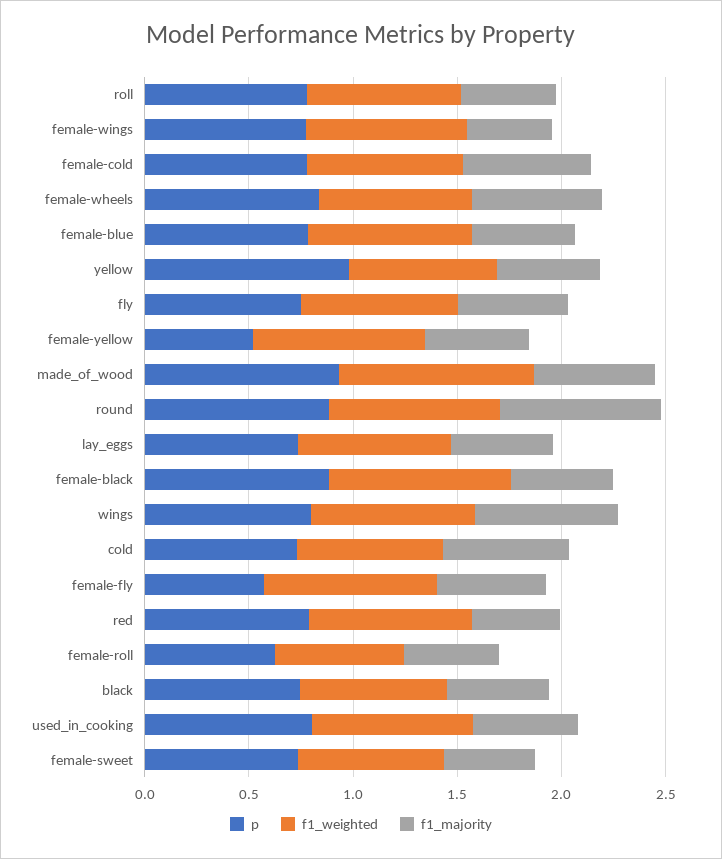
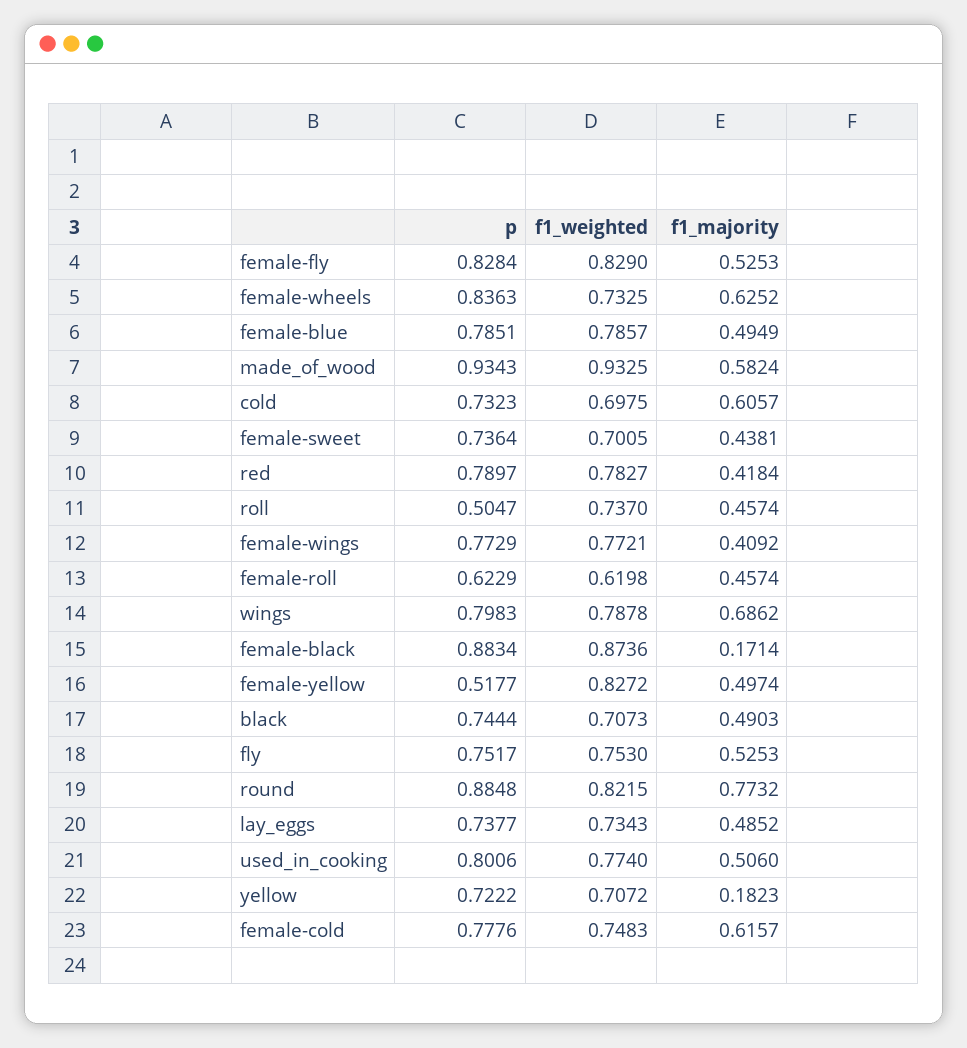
p, roll: 0.8 -> 0.5047
p, yellow: 1 -> 0.7222
f1_majority, yellow: 0.5 -> 0.1823
f1_majority, female-black: 0.5 -> 0.1714
p, female-fly: 0.6 -> 0.8284

